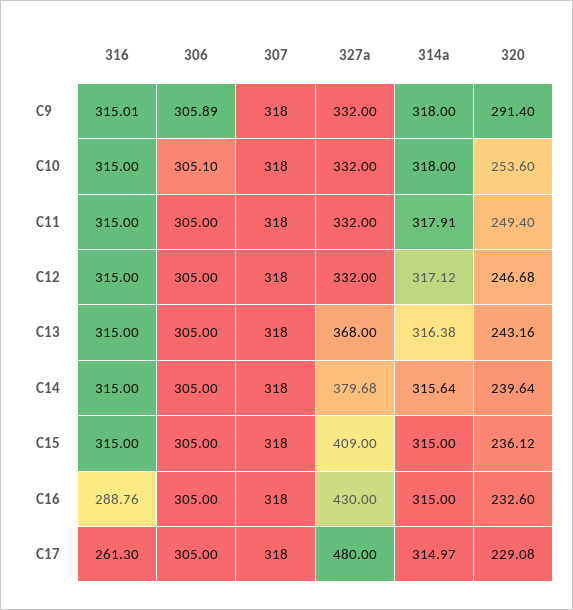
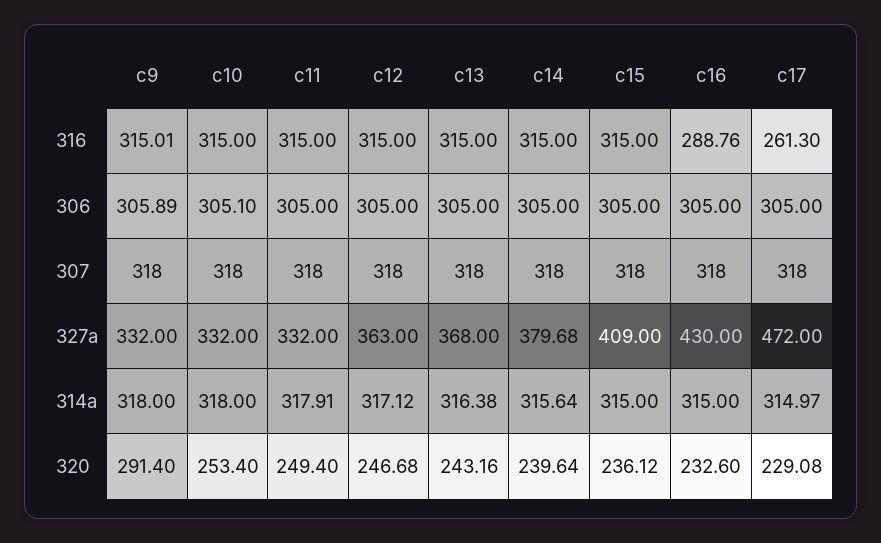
320, C10: 253.6 -> 253.4
327a, C12: 332 -> 363
327a, C17: 480 -> 472

